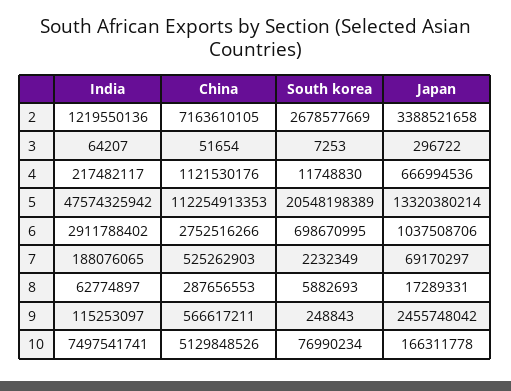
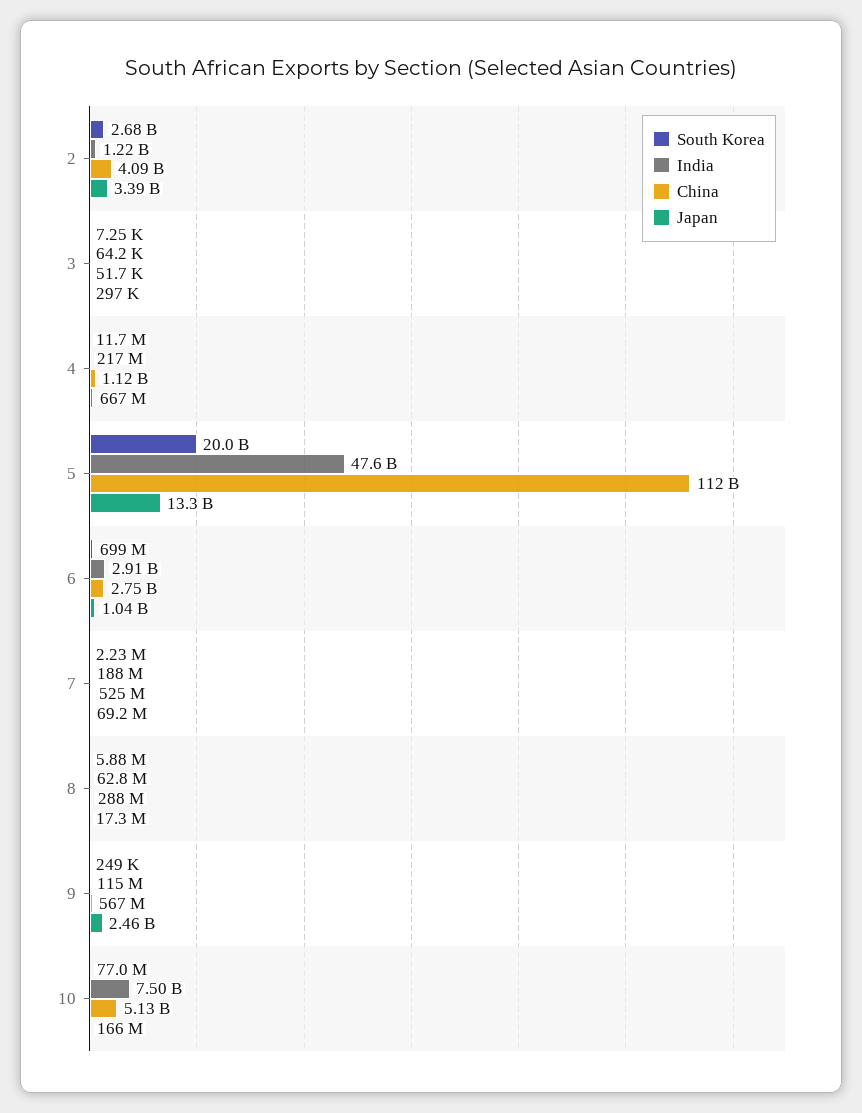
China, 2: 7163610105 -> 4090000000
South korea, 5: 20548198389 -> 20000000000

